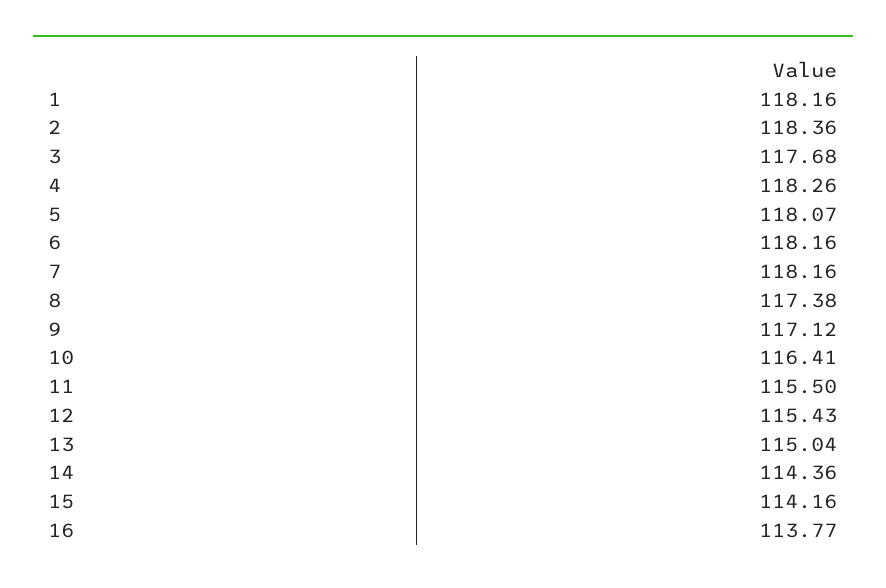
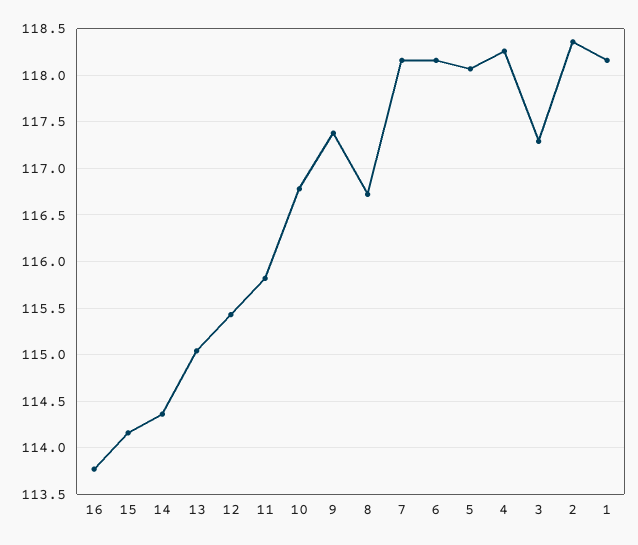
3: 117.68 -> 117.3
8: 117.38 -> 116.7
9: 117.12 -> 117.4
10: 116.41 -> 116.8
11: 115.5 -> 115.8

